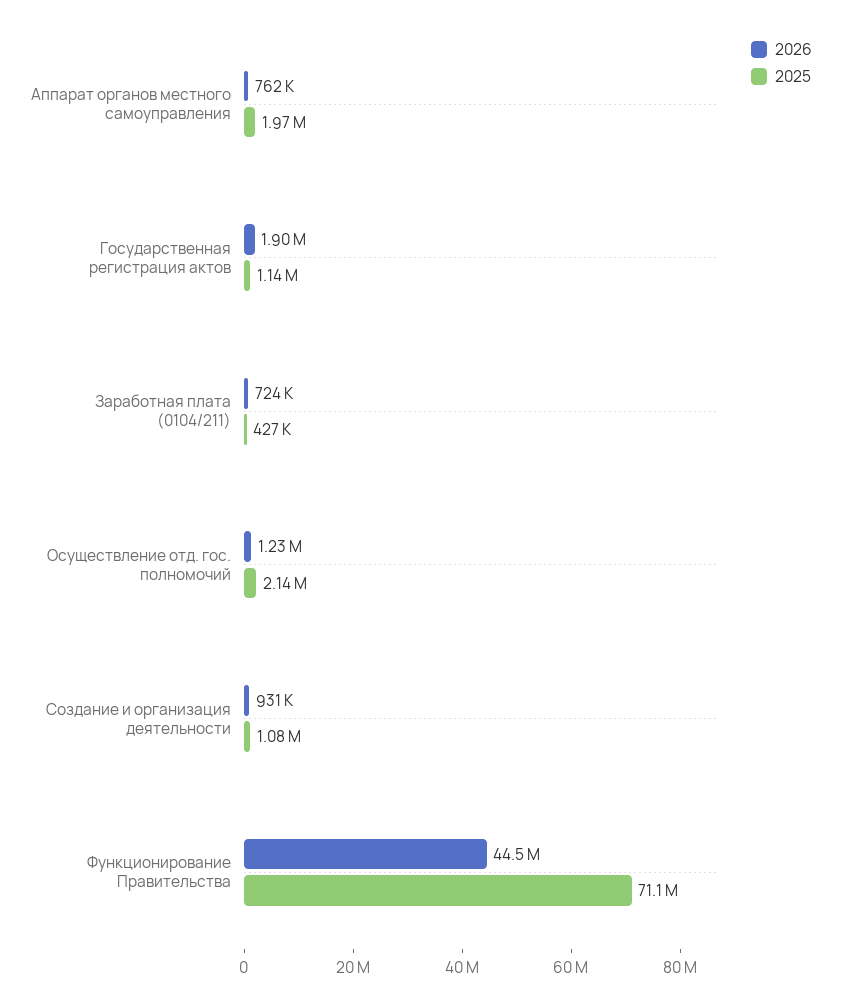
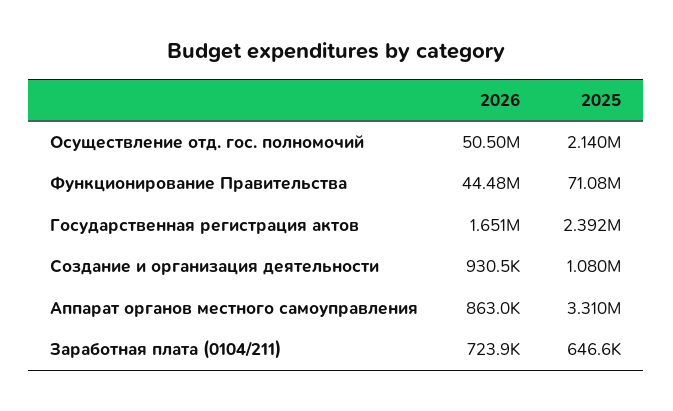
2026, Аппарат органов местного самоуправления: 762000 -> 863000
2025, Аппарат органов местного самоуправления: 1970000 -> 3310000
2026, Государственная регистрация актов: 1900000 -> 1651000
2025, Государственная регистрация актов: 1140000 -> 2392000
2025, Заработная плата (0104/211): 427000 -> 646600
2026, Осуществление отд. гос. полномочий: 1230000 -> 50500000

